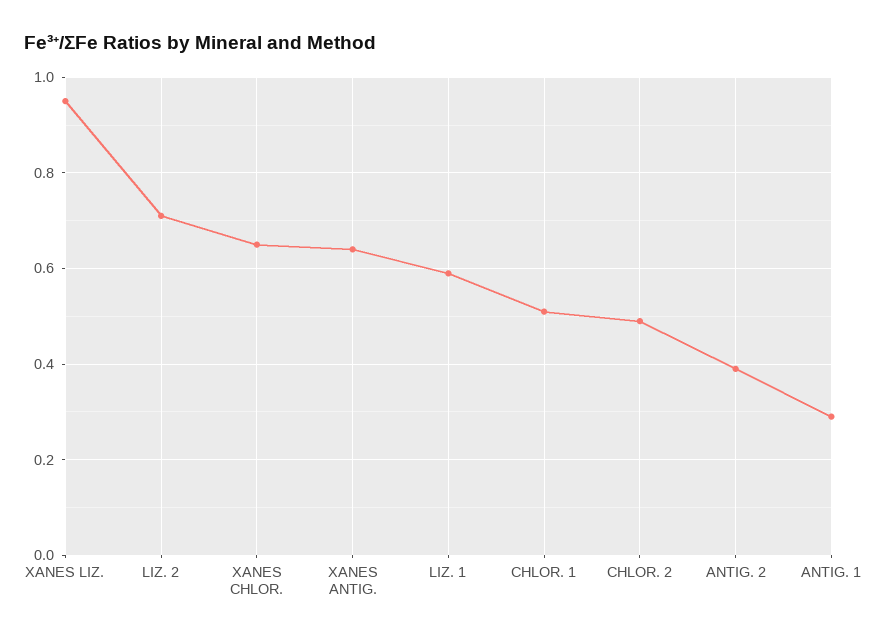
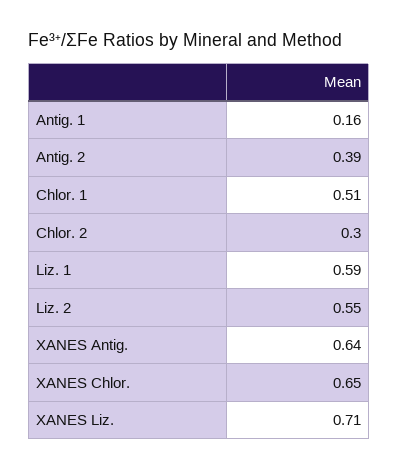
XANES LIZ.: 0.95 -> 0.71
LIZ. 2: 0.7 -> 0.55
CHLOR. 2: 0.5 -> 0.3
ANTIG. 1: 0.3 -> 0.16

